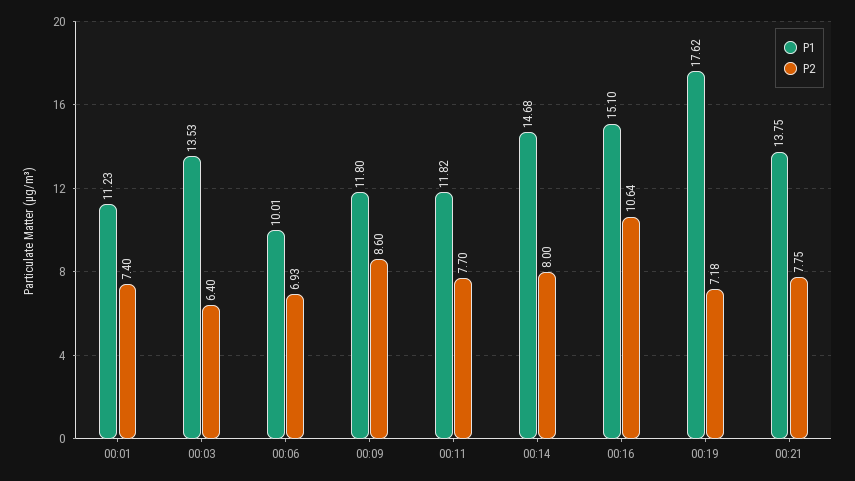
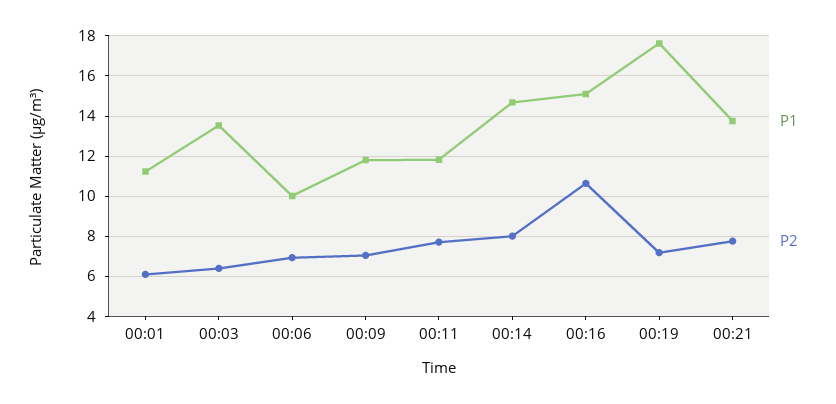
P2, 00:01: 7.4 -> 6
P2, 00:09: 8.6 -> 7

